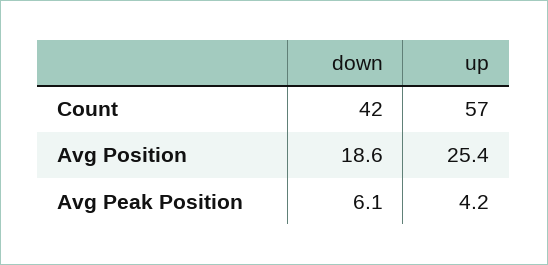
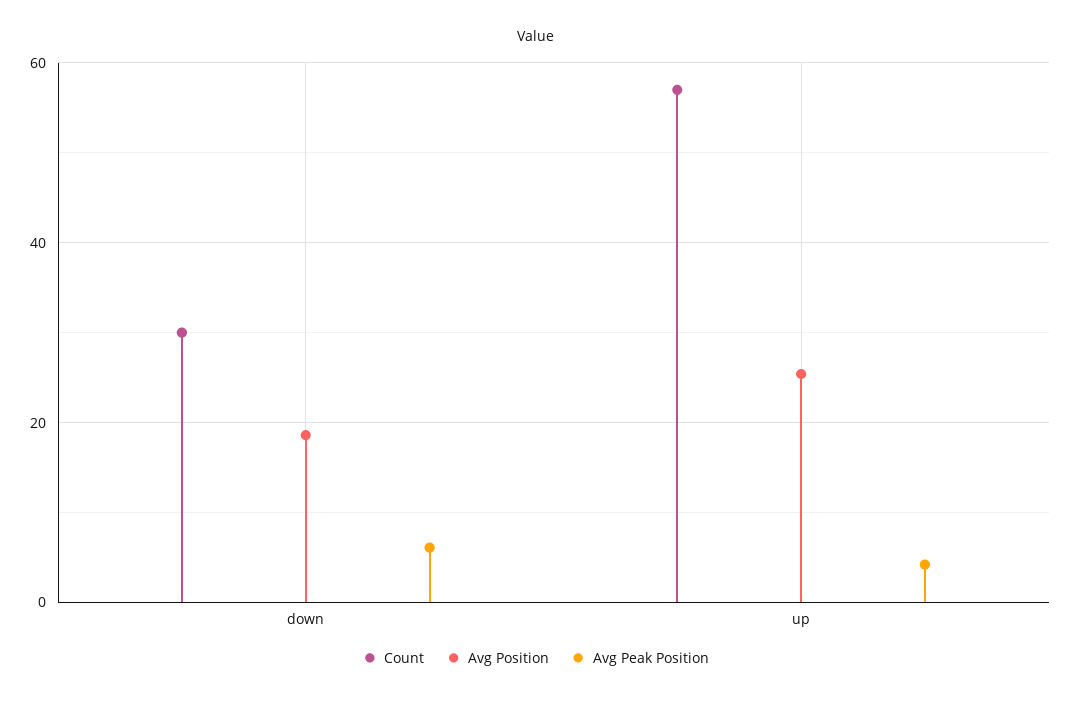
Count, down: 42 -> 30

